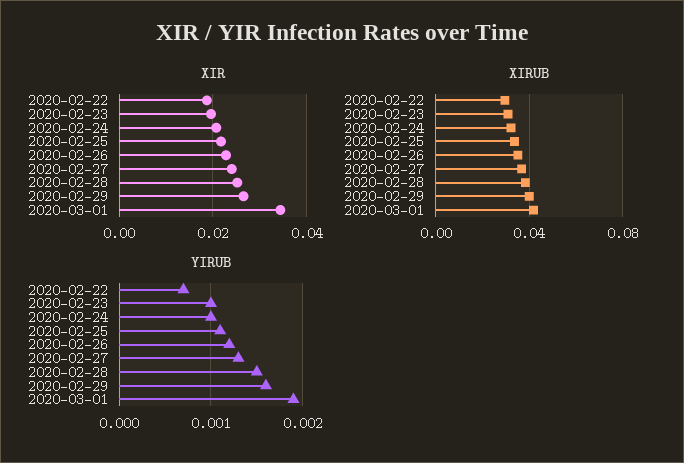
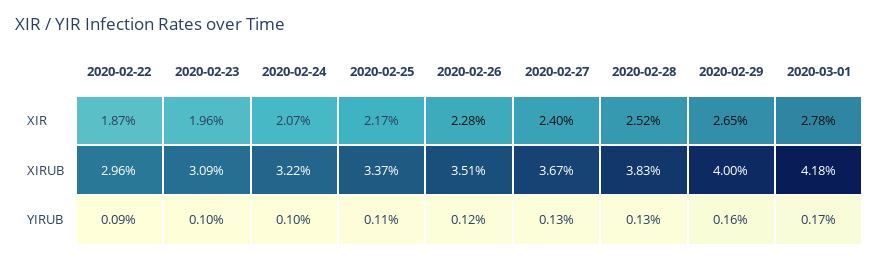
XIR, 2020-03-01: 0.034 -> 0.0278
YIRUB, 2020-02-22: 0.0007 -> 0.0009
YIRUB, 2020-02-28: 0.0015 -> 0.0013
YIRUB, 2020-03-01: 0.0019 -> 0.0017

